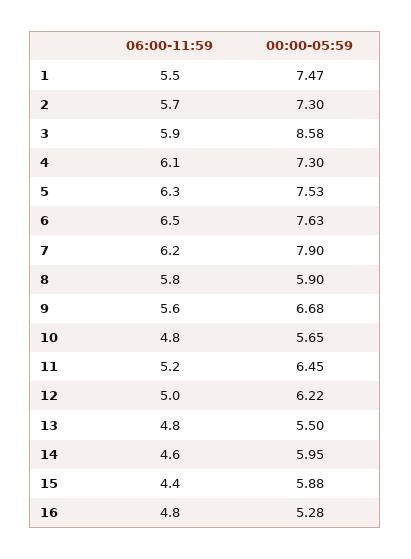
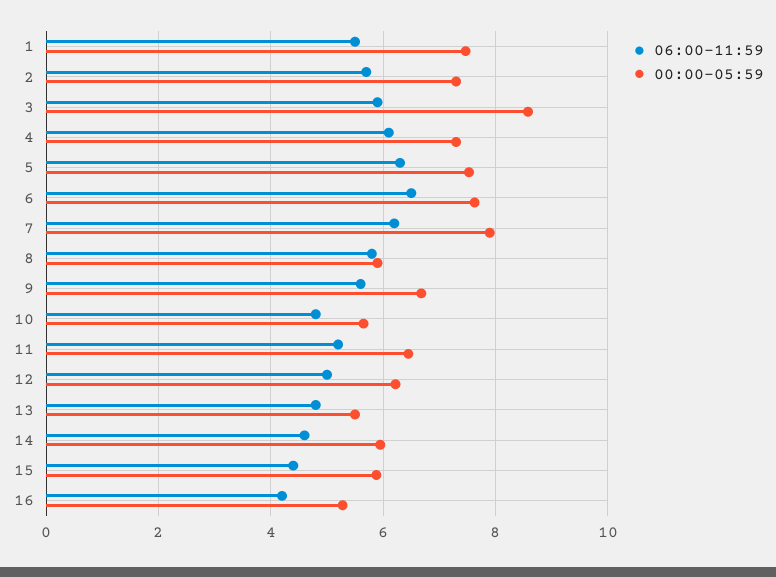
06:00-11:59, 16: 4.8 -> 4.2

